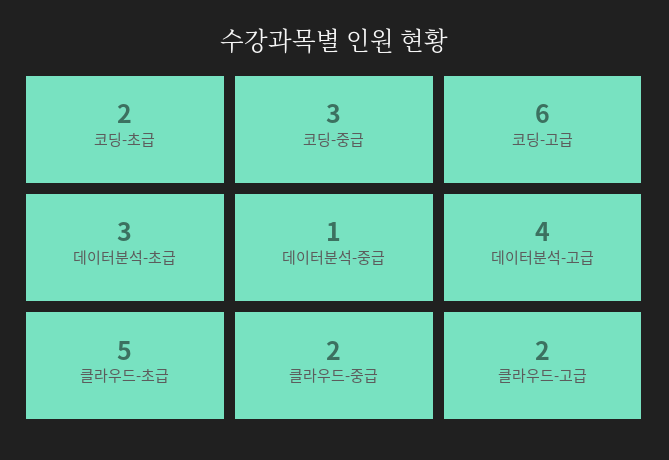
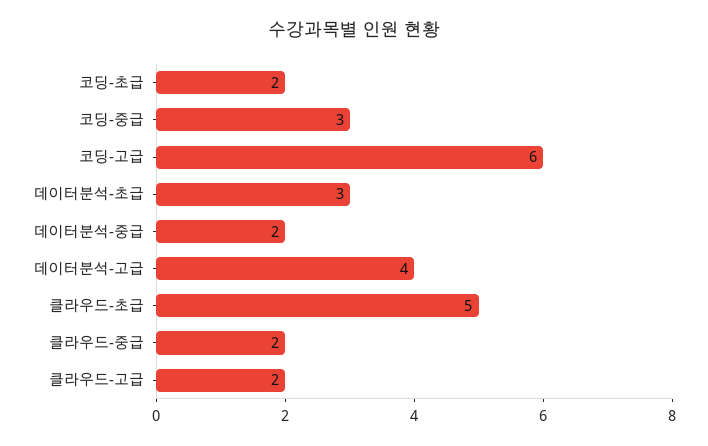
데이터분석-중급: 1 -> 2

